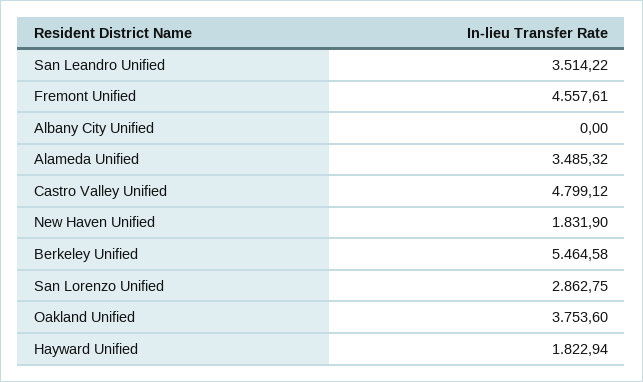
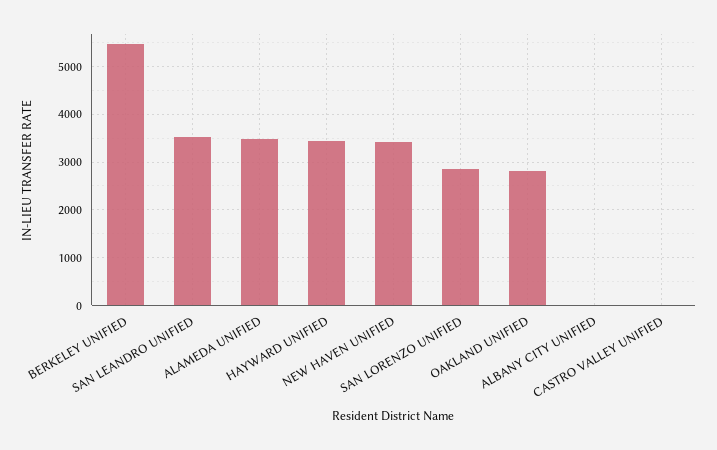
Fremont Unified: 4557.61 -> none
Castro Valley Unified: 4799.12 -> 0
New Haven Unified: 1831.9 -> 3400
Oakland Unified: 3753.6 -> 2800
Hayward Unified: 1822.94 -> 3400

